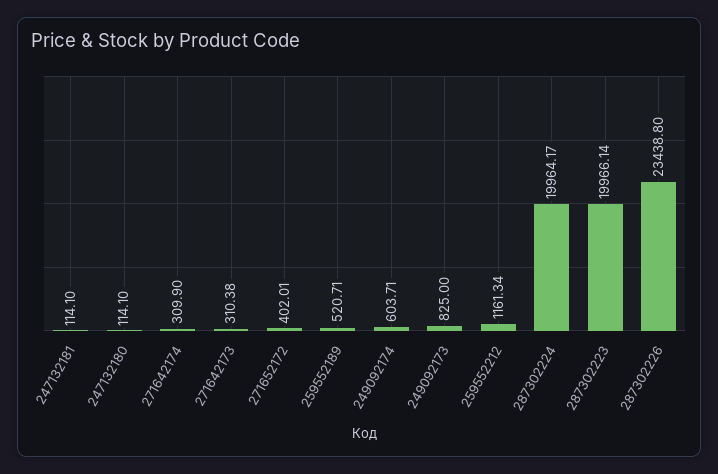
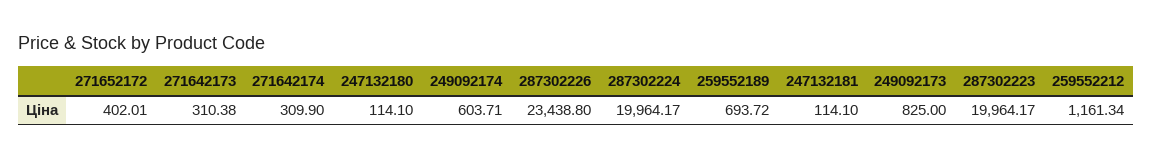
259552189: 520.71 -> 693.72
287302223: 19966.14 -> 19964.17

